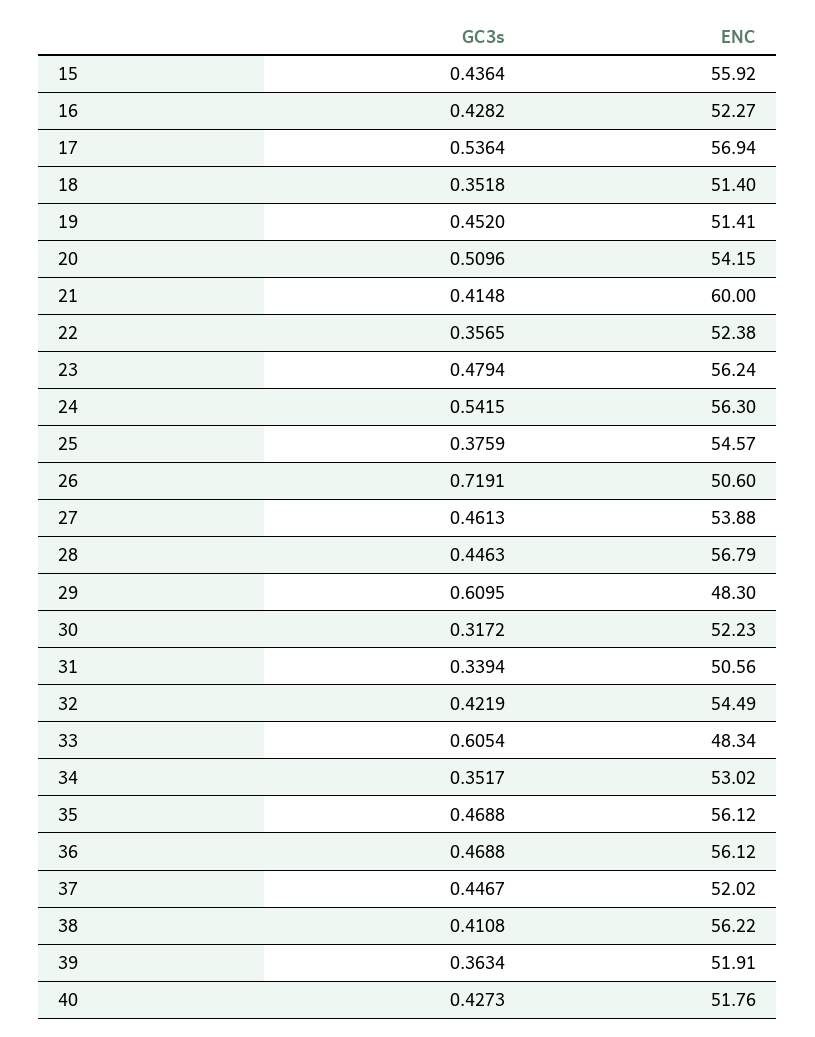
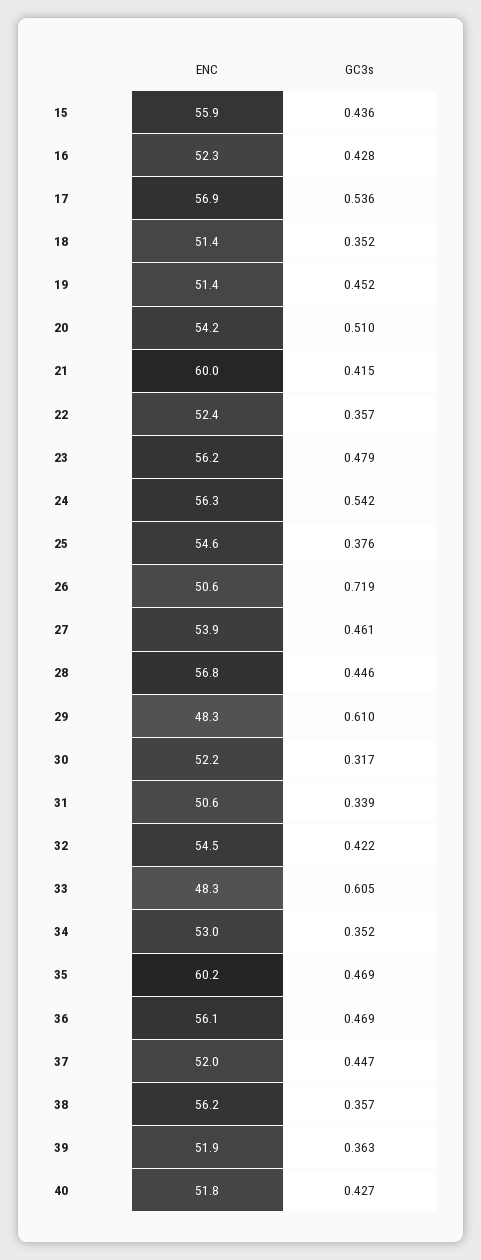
ENC, 35: 56.12 -> 60.2
GC3s, 38: 0.4108 -> 0.357

